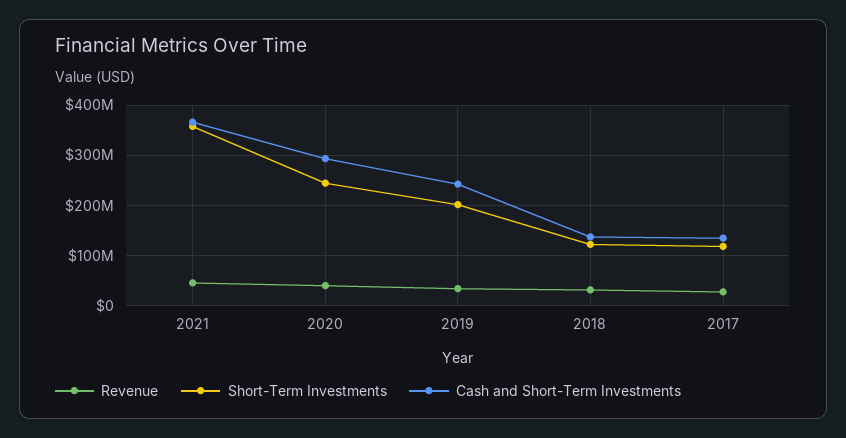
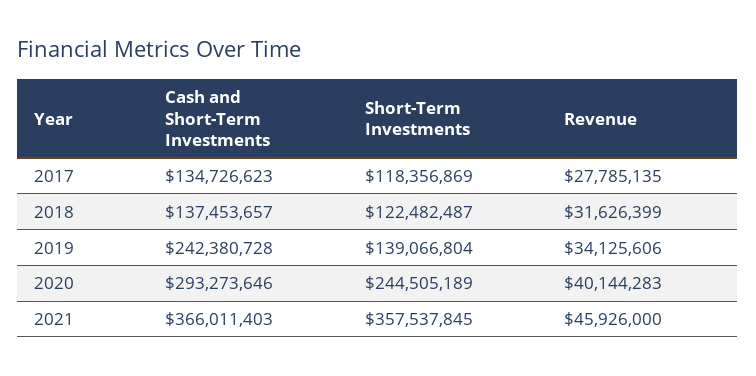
Short-Term Investments, 2019: 200000000 -> 139066804

